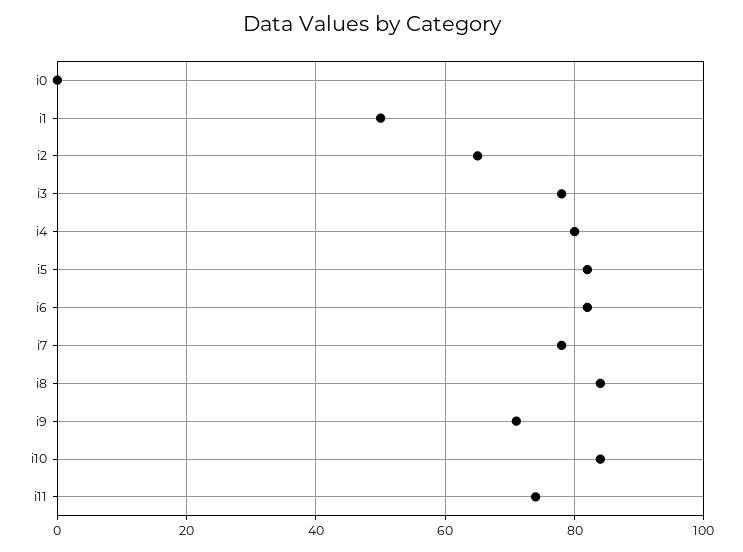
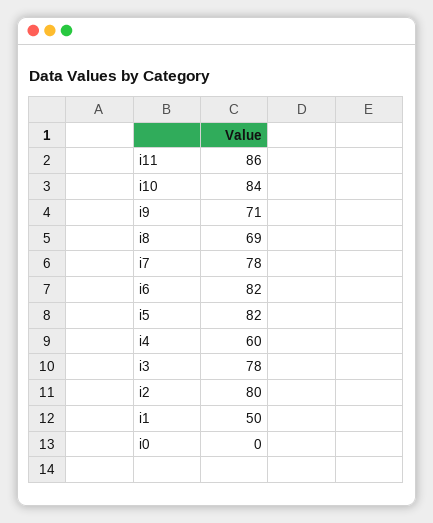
i2: 65 -> 80
i4: 80 -> 60
i8: 85 -> 69
i11: 75 -> 86

